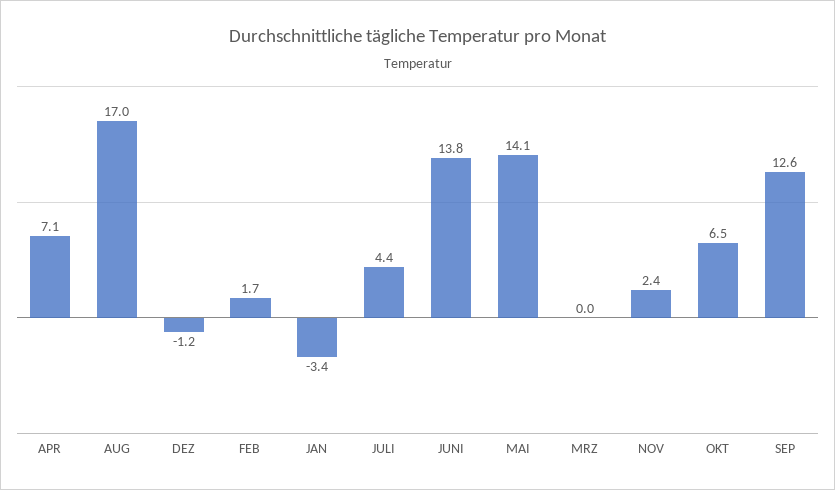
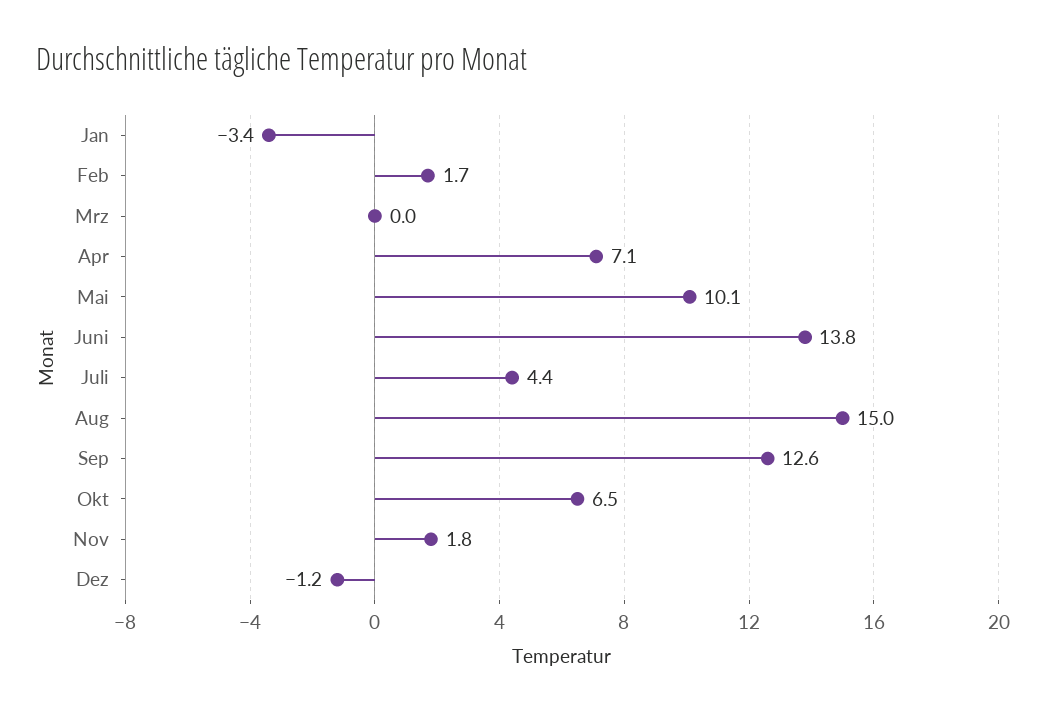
AUG: 17 -> 15
MAI: 14.1 -> 10.1
NOV: 2.4 -> 1.8

